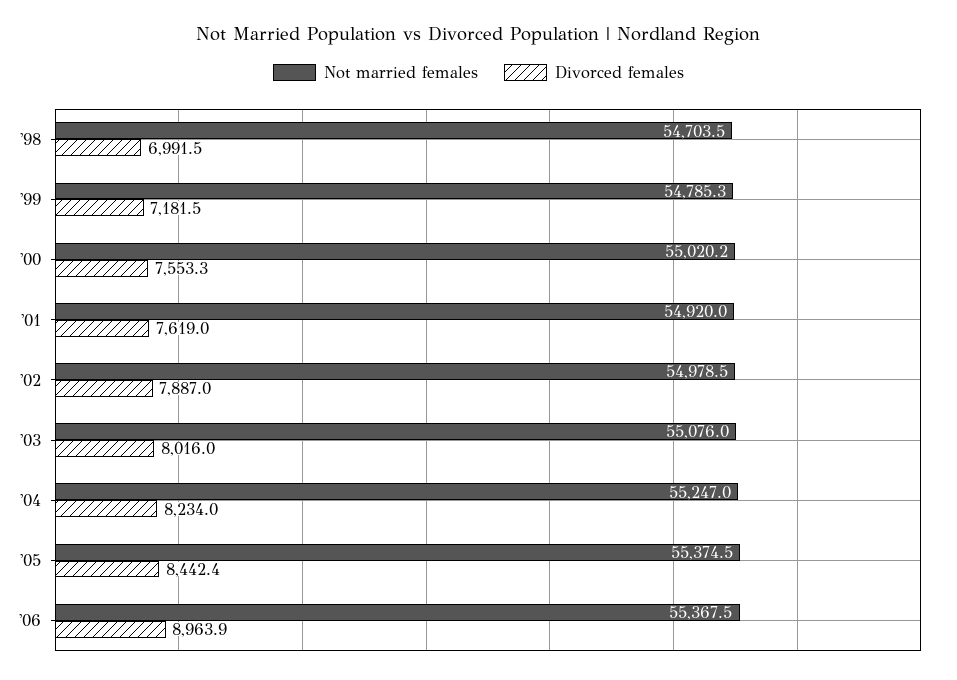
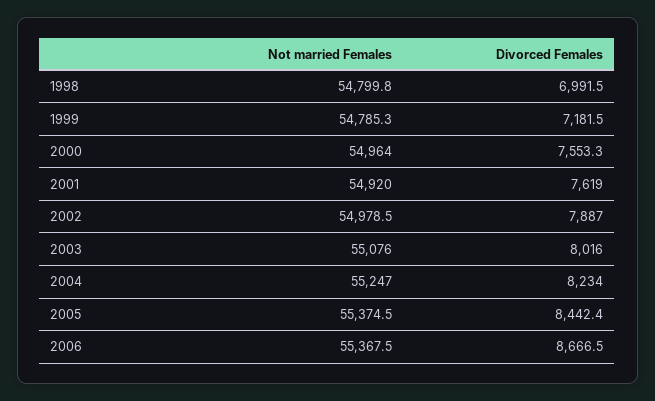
Not married females, '98: 54703.5 -> 54799.8
Not married females, '00: 55020.2 -> 54964
Divorced females, '06: 8963.9 -> 8666.5

